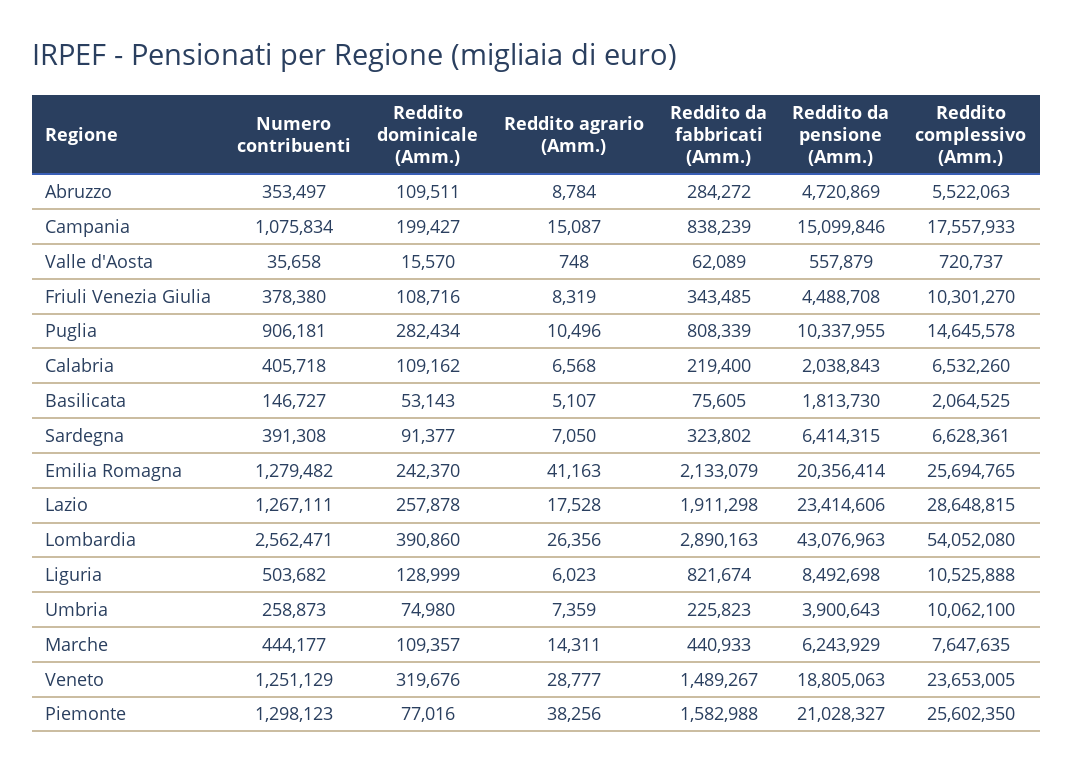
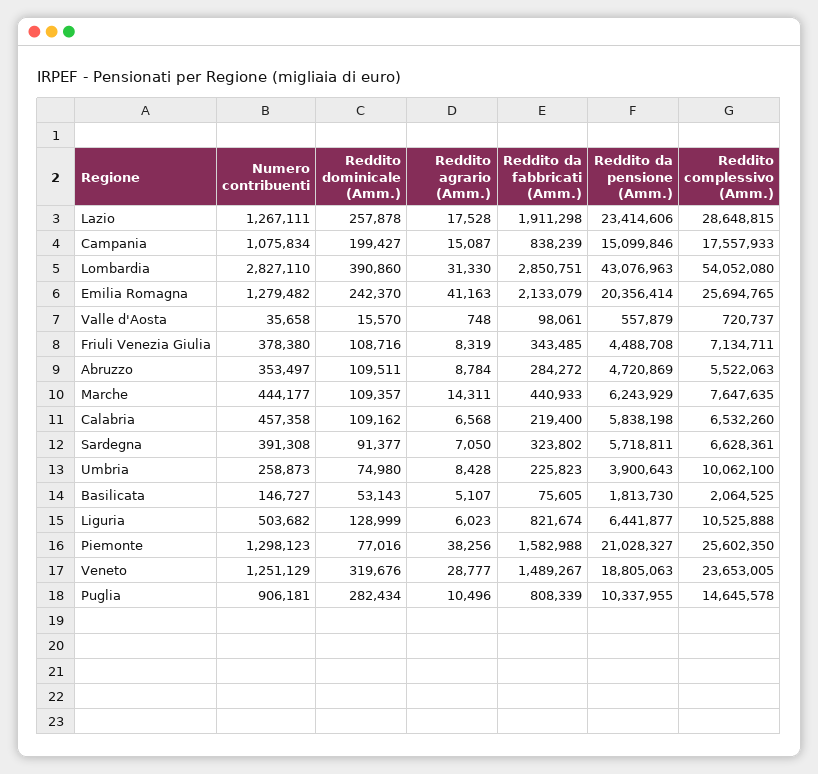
Reddito da fabbricati (Amm.), Valle d'Aosta: 62089 -> 98061
Reddito complessivo (Amm.), Friuli Venezia Giulia: 10301270 -> 7134711
Numero contribuenti, Calabria: 405718 -> 457358
Reddito da pensione (Amm.), Calabria: 2038843 -> 5838198
Reddito da pensione (Amm.), Sardegna: 6414315 -> 5718811
Numero contribuenti, Lombardia: 2562471 -> 2827110
Reddito agrario (Amm.), Lombardia: 26356 -> 31330
Reddito da fabbricati (Amm.), Lombardia: 2890163 -> 2850751
Reddito da pensione (Amm.), Liguria: 8492698 -> 6441877
Reddito agrario (Amm.), Umbria: 7359 -> 8428

